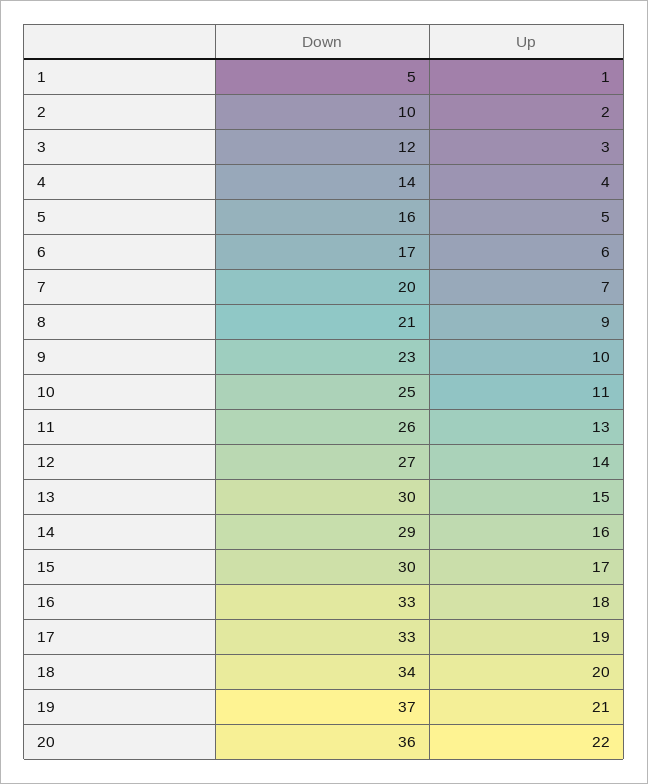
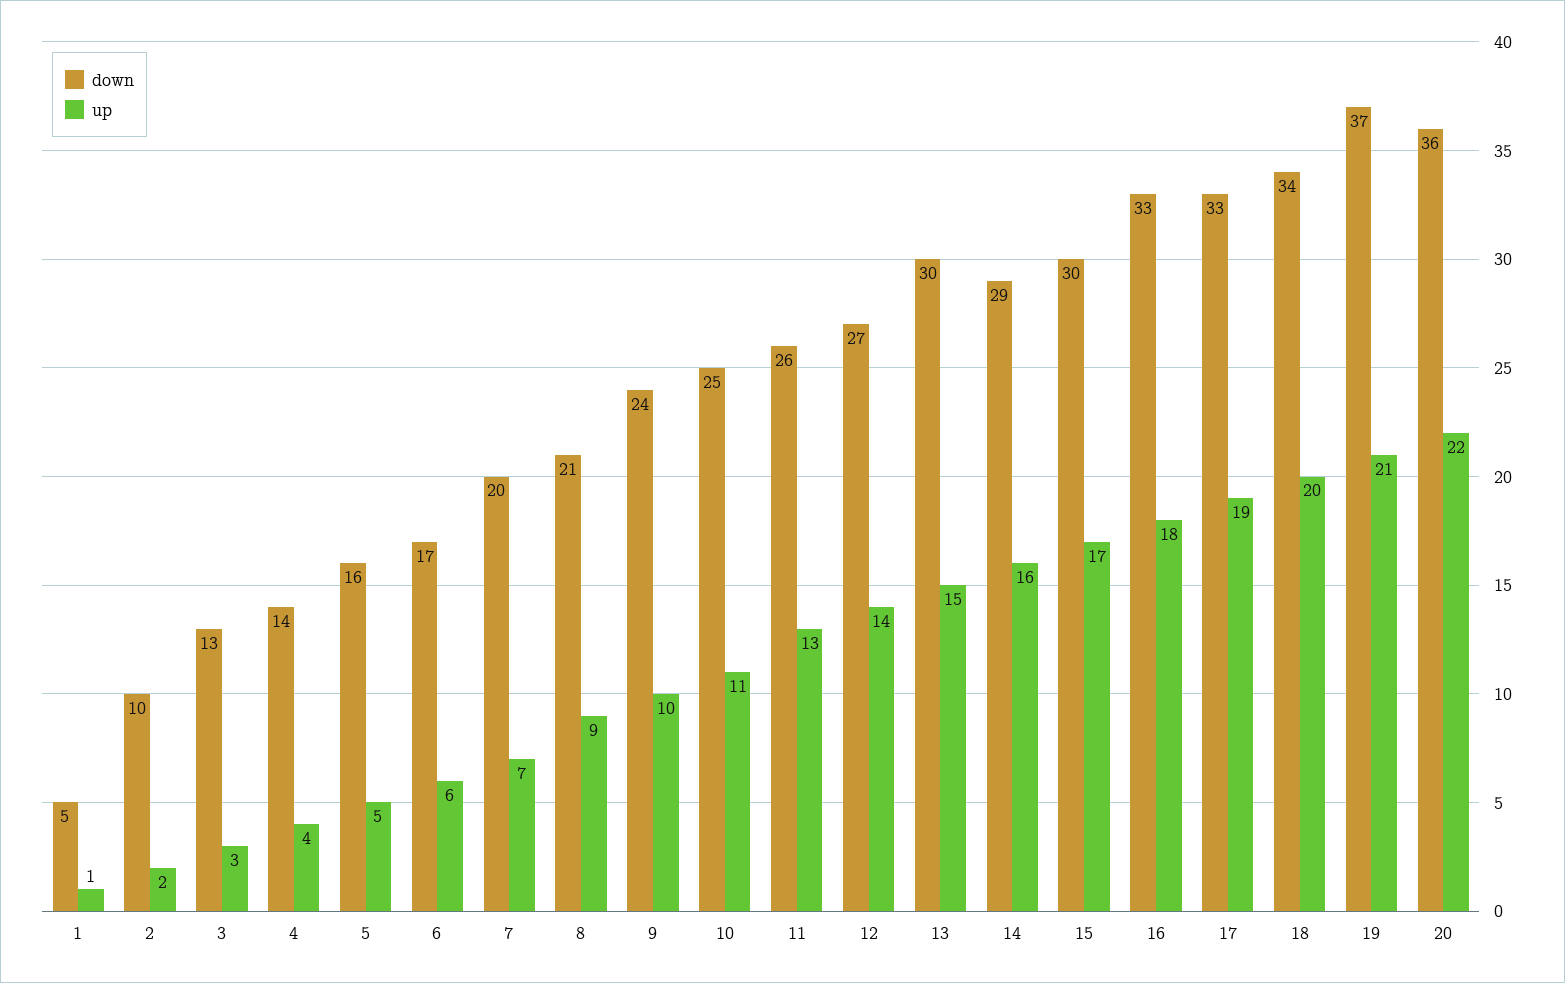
Down, 3: 12 -> 13
Down, 9: 23 -> 24

